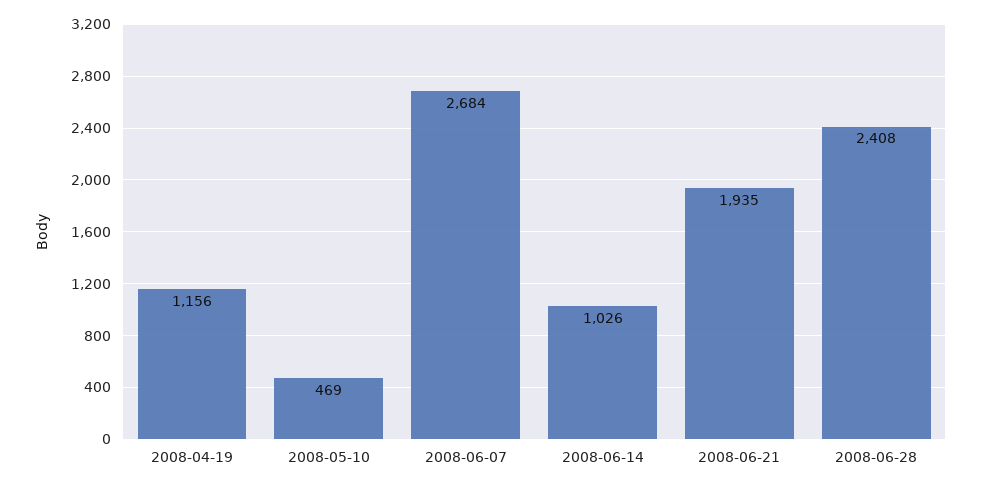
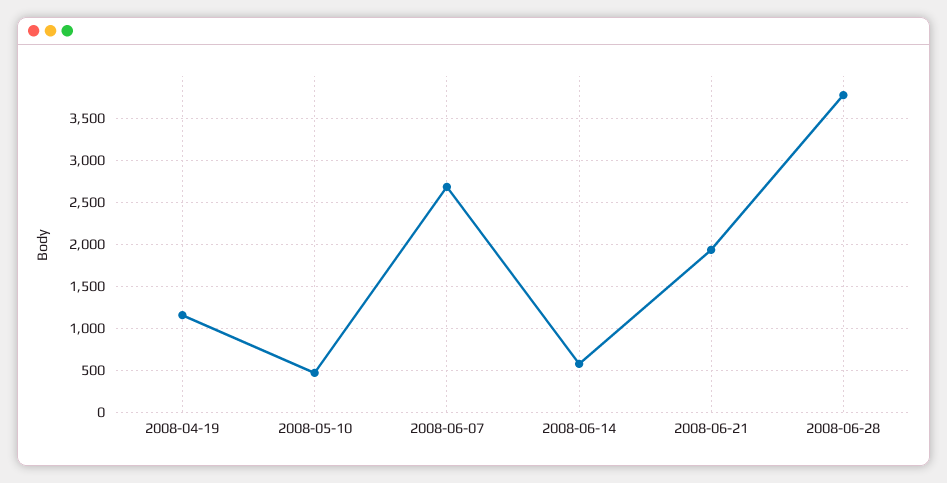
2008-06-14: 1026 -> 600
2008-06-28: 2408 -> 3800

